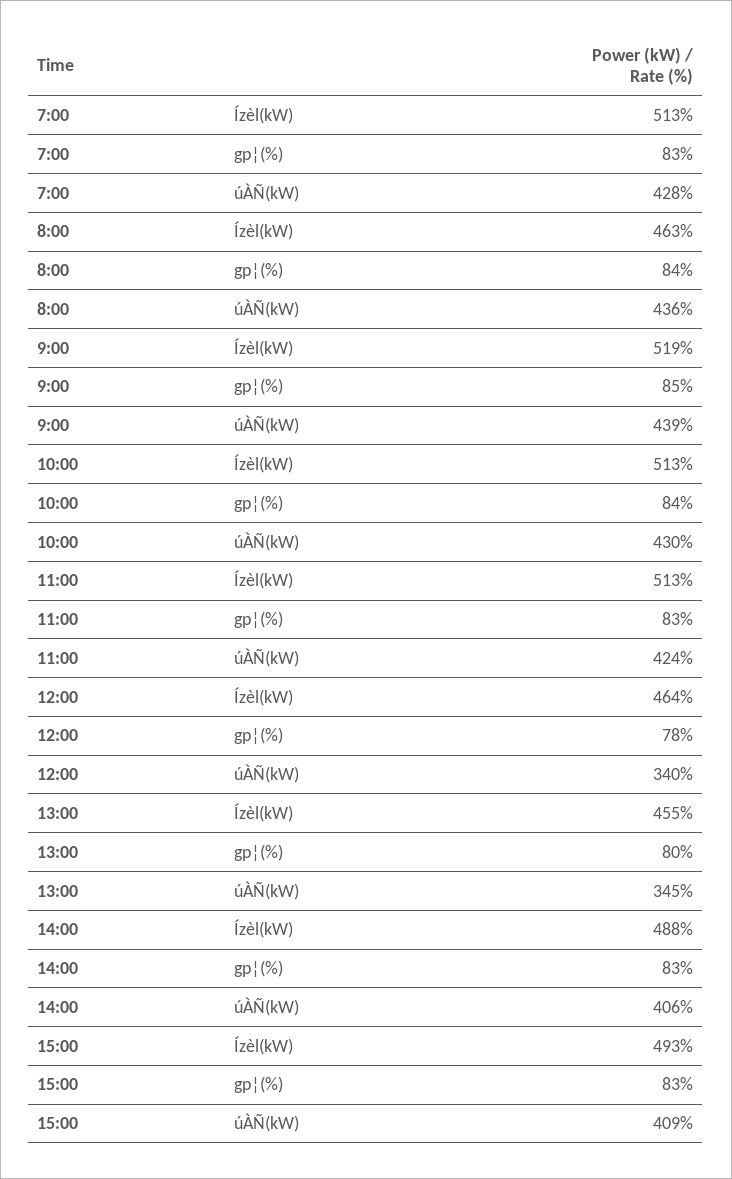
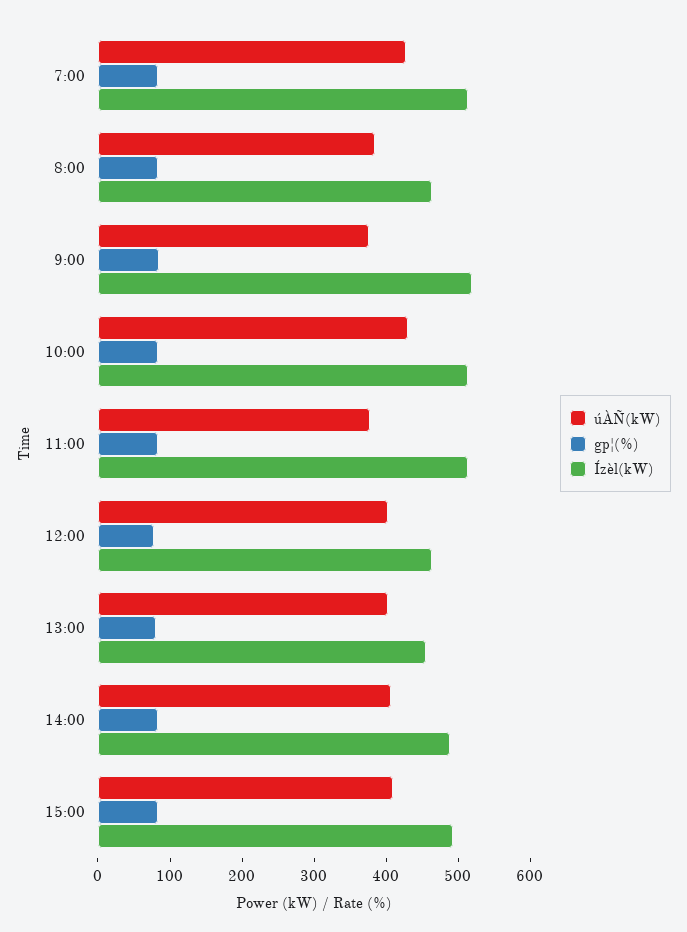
úÀÑ(kW), 8:00: 436 -> 380
úÀÑ(kW), 9:00: 439 -> 380
úÀÑ(kW), 11:00: 424 -> 380
úÀÑ(kW), 12:00: 340 -> 400
úÀÑ(kW), 13:00: 345 -> 400

